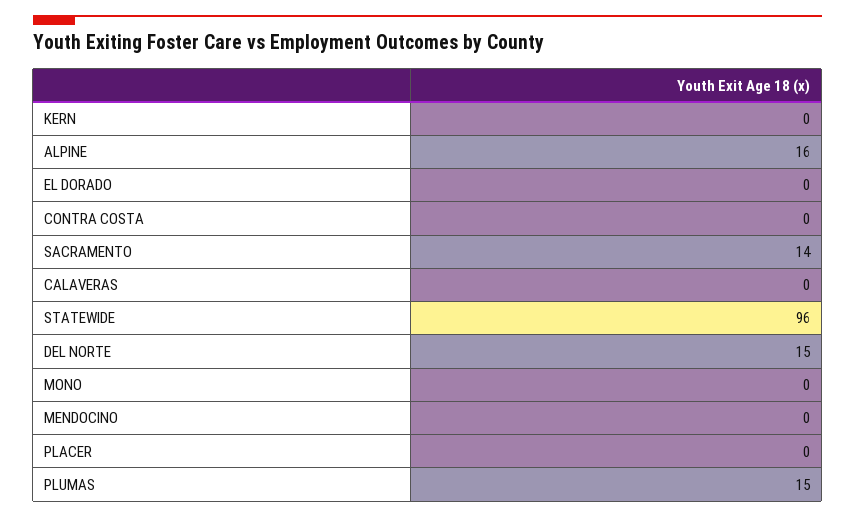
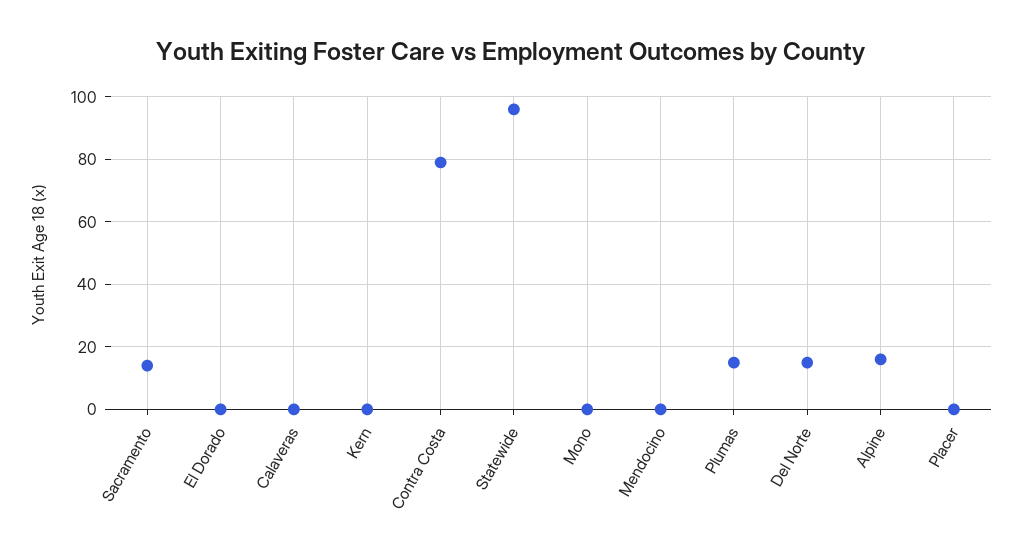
CONTRA COSTA: 0 -> 80

